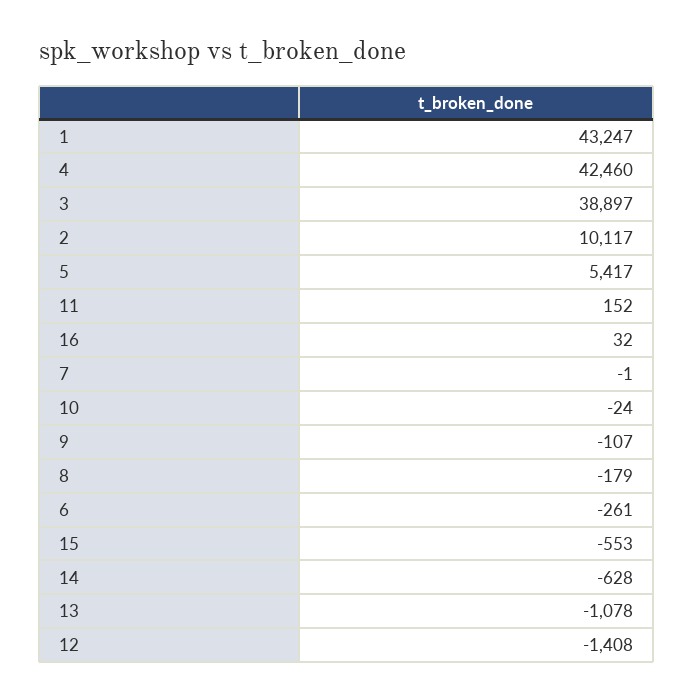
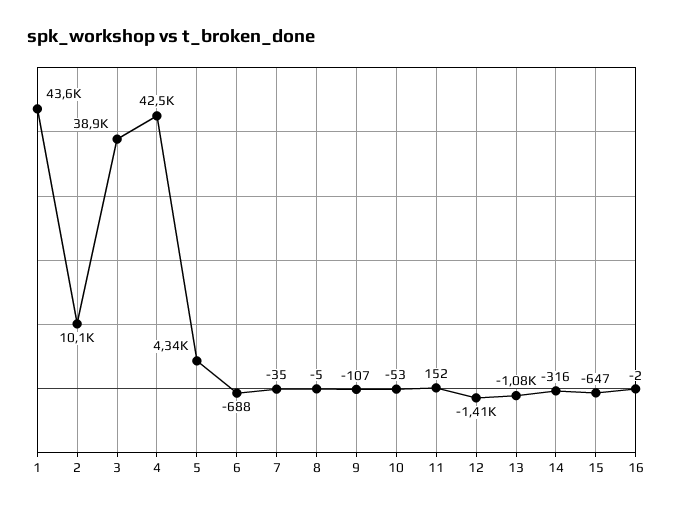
1: 43247 -> 43600
5: 5417 -> 4340
16: 32 -> -2
7: -1 -> -35
10: -24 -> -53
8: -179 -> -5
6: -261 -> -688
15: -553 -> -647
14: -628 -> -316

